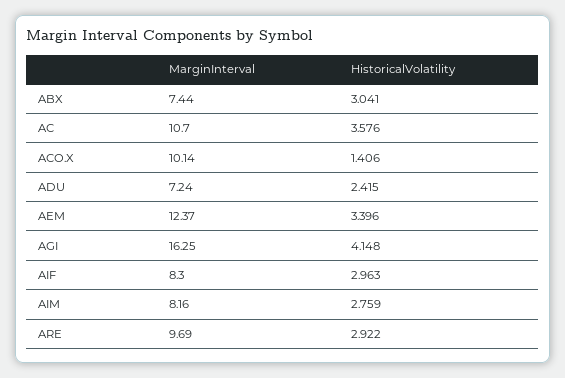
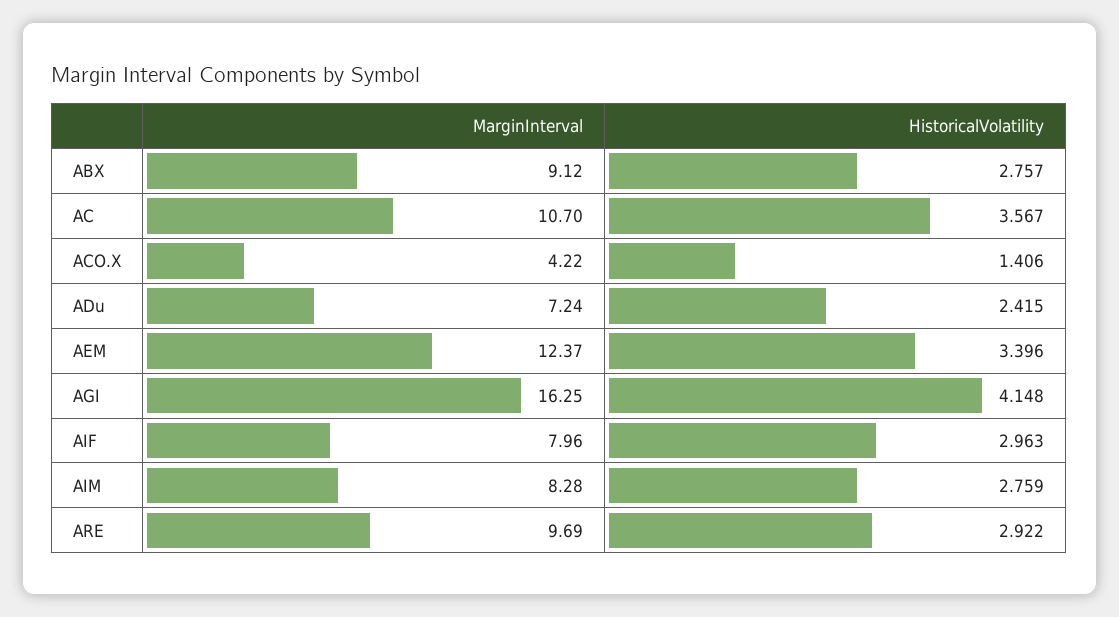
MarginInterval, ABX: 7.44 -> 9.12
HistoricalVolatility, ABX: 3.041 -> 2.757
HistoricalVolatility, AC: 3.576 -> 3.567
MarginInterval, ACO.X: 10.14 -> 4.22
MarginInterval, AIF: 8.3 -> 7.96
MarginInterval, AIM: 8.16 -> 8.28

